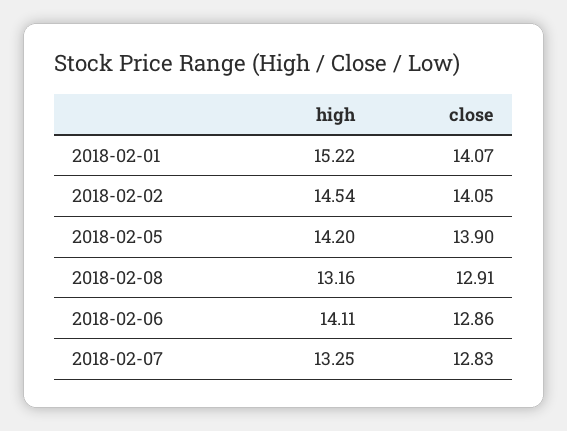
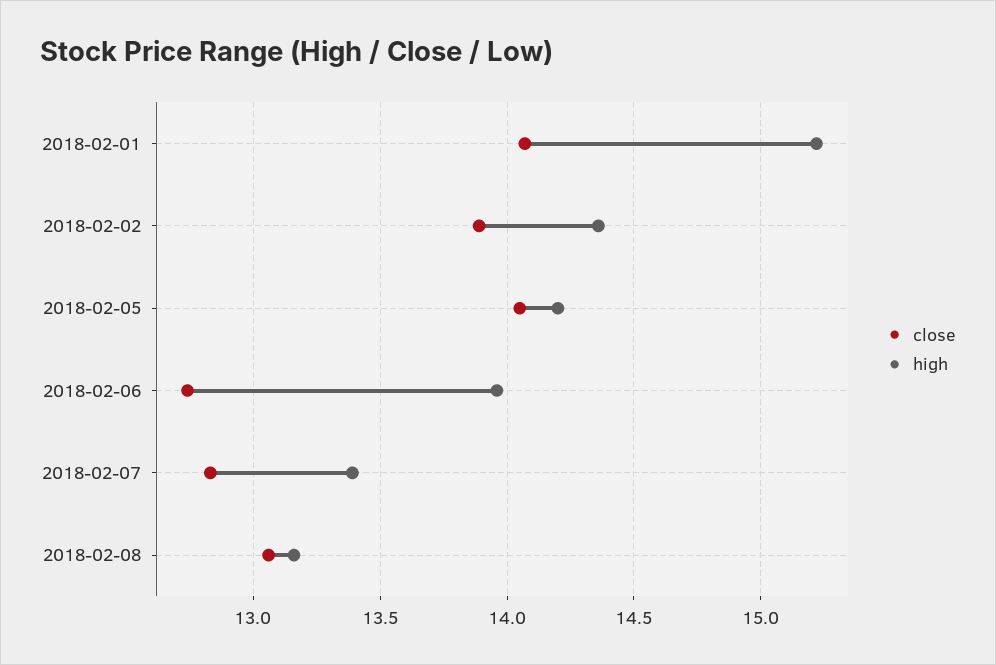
high, 2018-02-02: 14.54 -> 14.35
close, 2018-02-02: 14.05 -> 13.9
close, 2018-02-05: 13.9 -> 14.05
close, 2018-02-08: 12.91 -> 13.05
high, 2018-02-06: 14.11 -> 13.95
close, 2018-02-06: 12.86 -> 12.75
high, 2018-02-07: 13.25 -> 13.4

